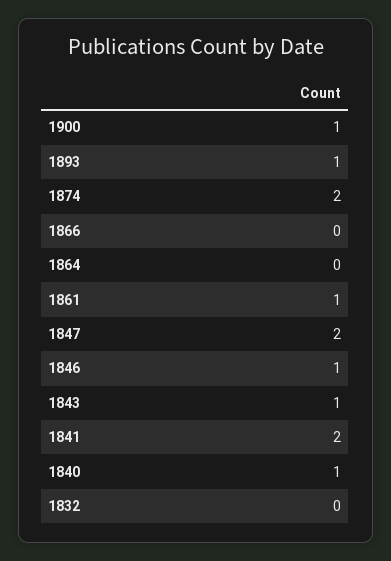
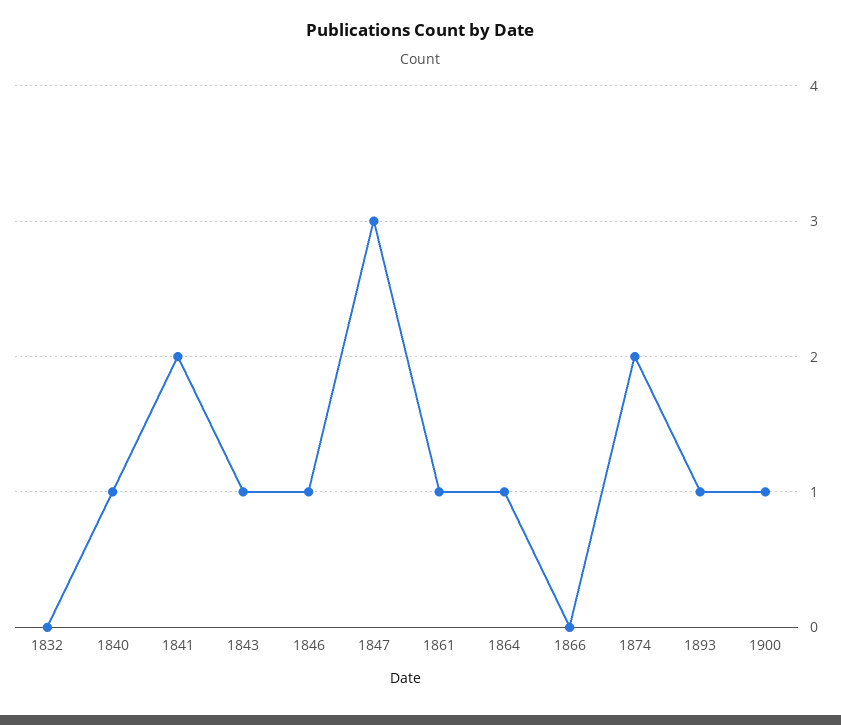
1864: 0 -> 1
1847: 2 -> 3

